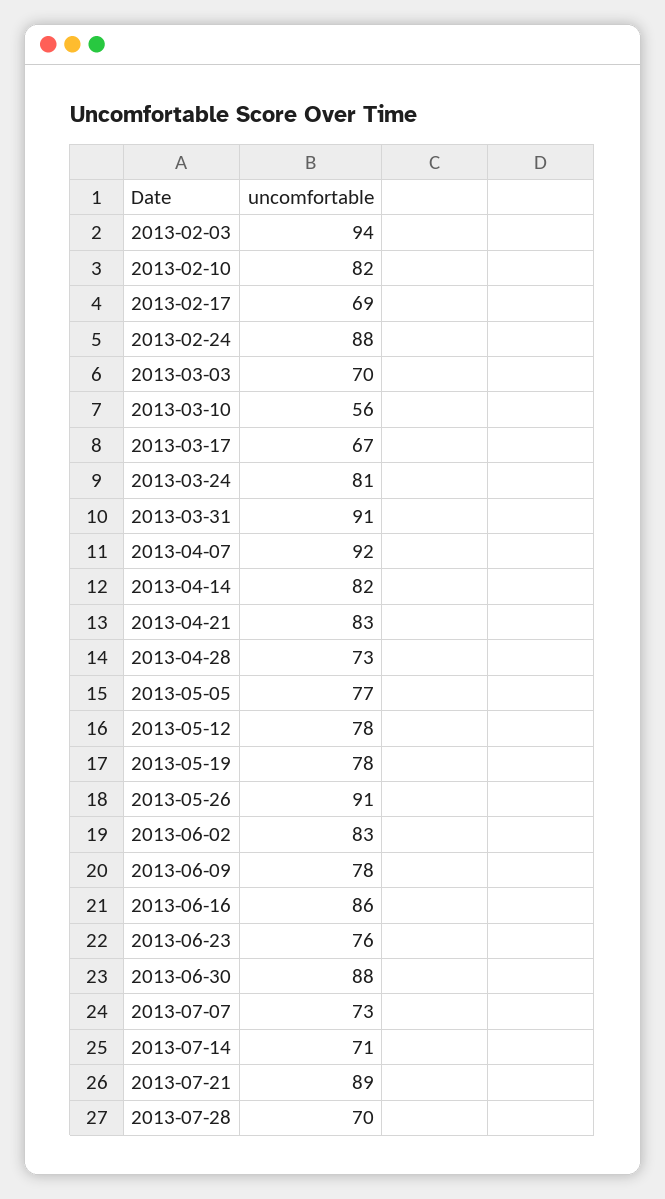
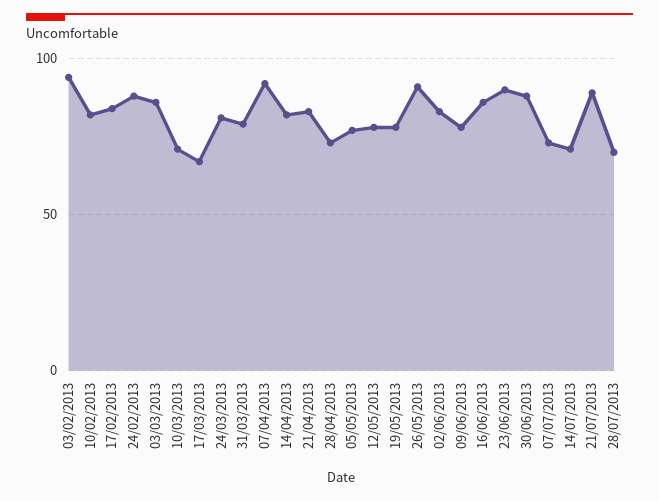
2013-02-17: 69 -> 85
2013-03-03: 70 -> 85
2013-03-10: 56 -> 70
2013-03-31: 91 -> 80
2013-06-23: 76 -> 90

